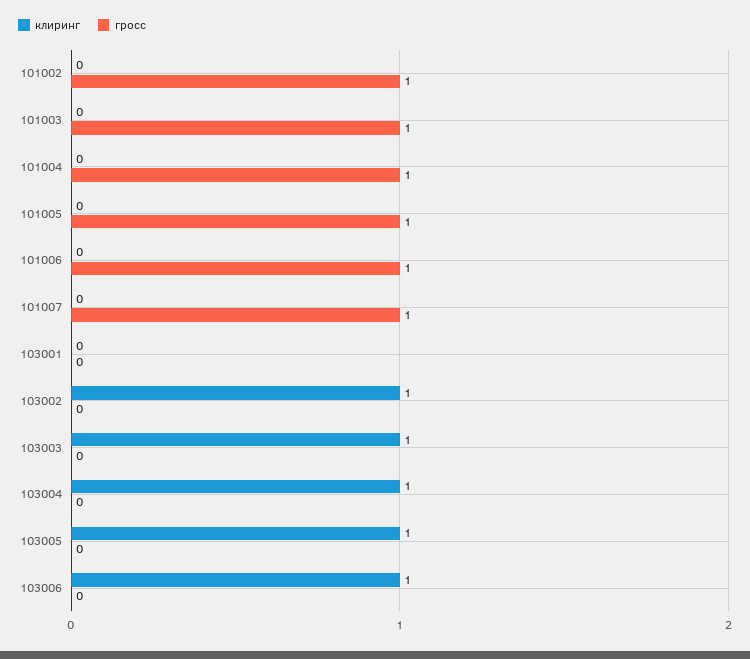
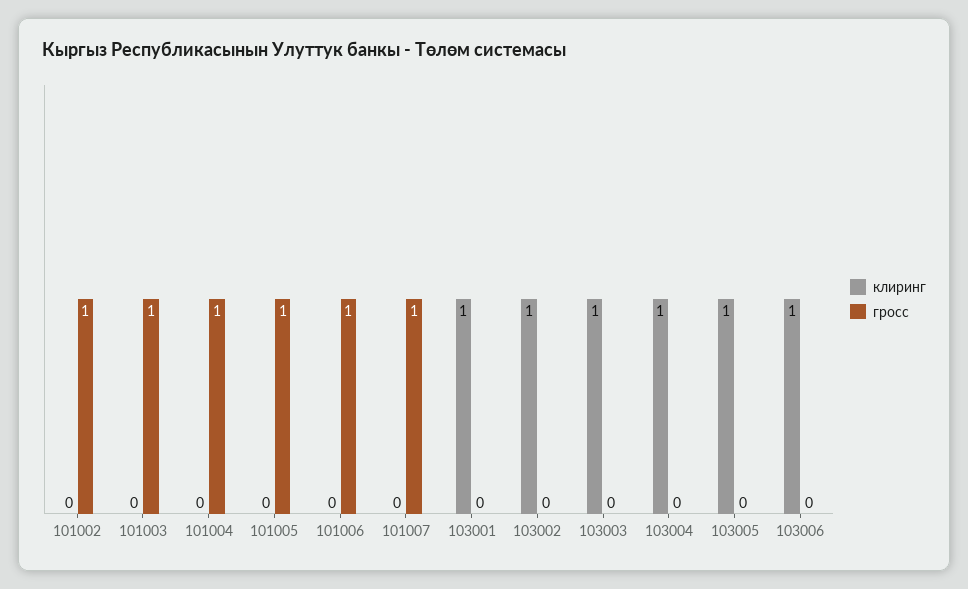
клиринг, 103001: 0 -> 1

